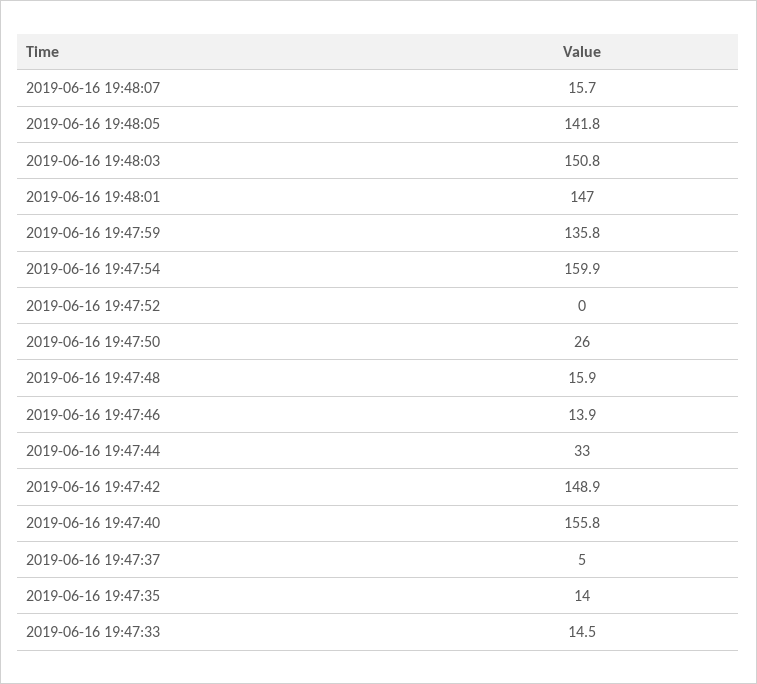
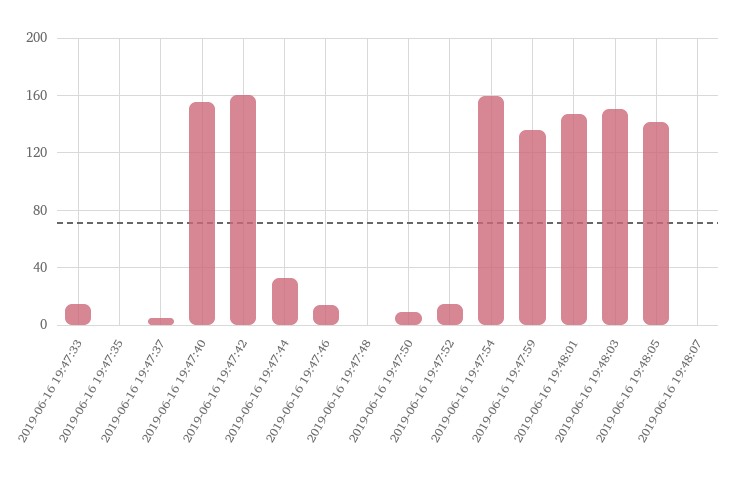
2019-06-16 19:48:07: 15.7 -> 0
2019-06-16 19:47:52: 0 -> 15
2019-06-16 19:47:50: 26 -> 10
2019-06-16 19:47:48: 15.9 -> 0
2019-06-16 19:47:42: 148.9 -> 160
2019-06-16 19:47:35: 14 -> 0

